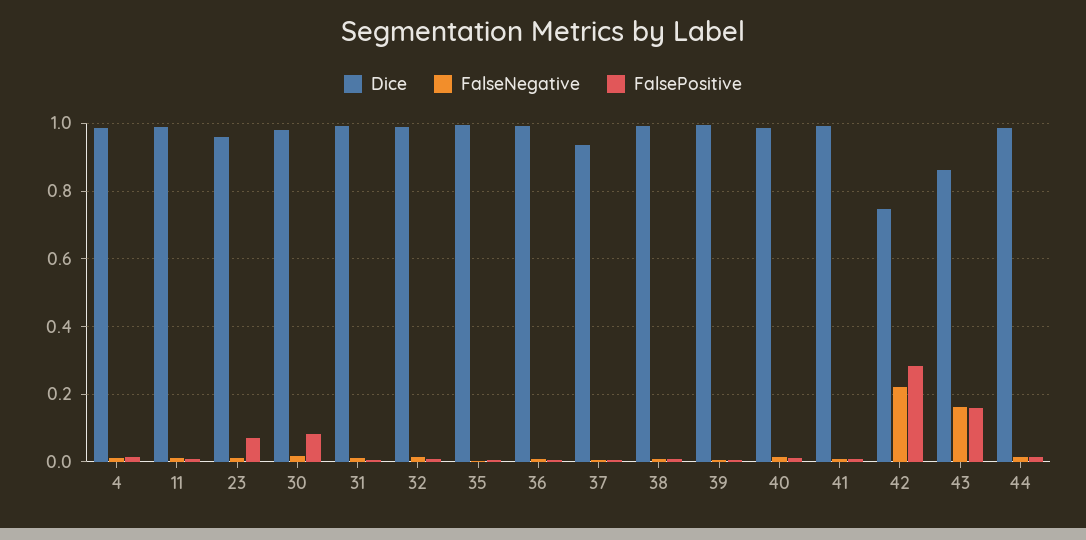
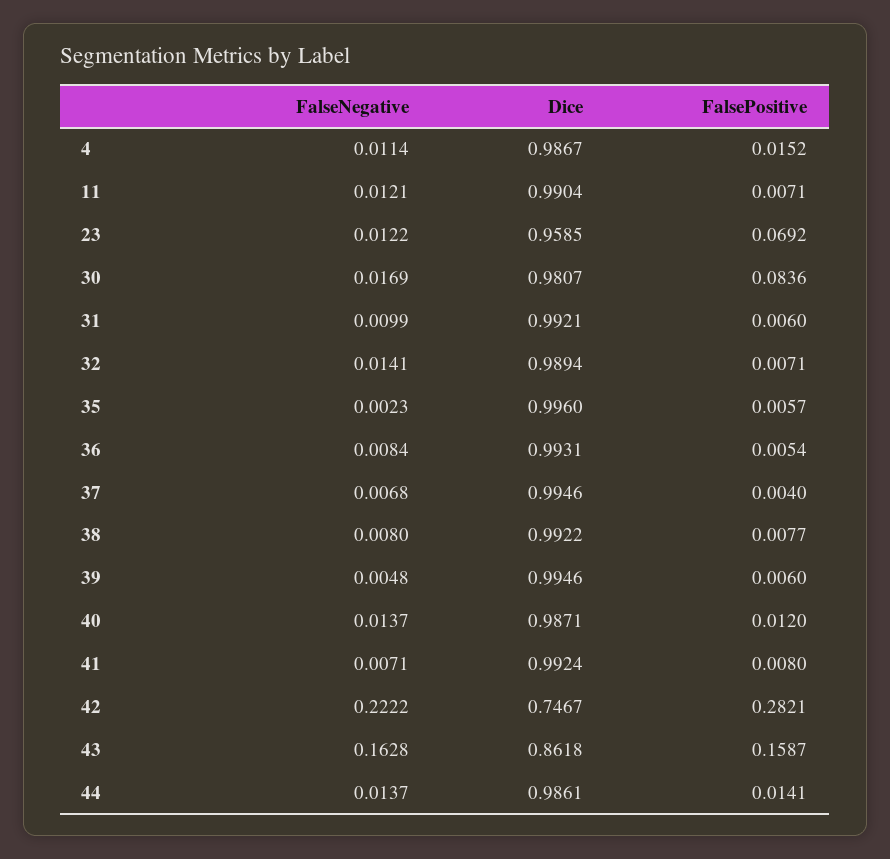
Dice, 37: 0.94 -> 0.9946

